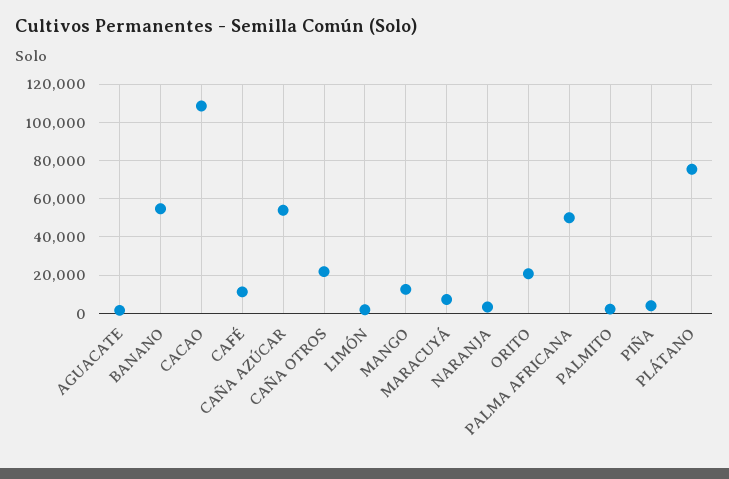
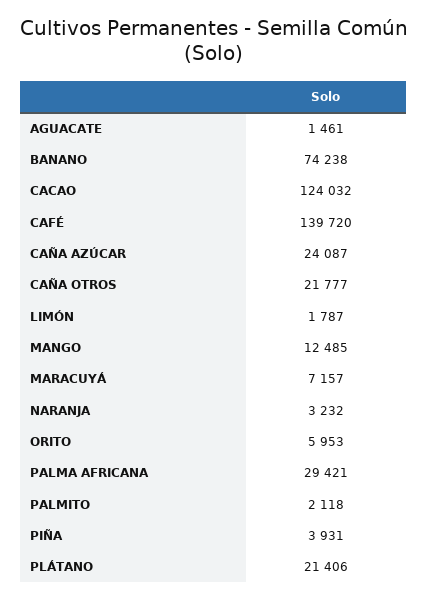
BANANO: 55000 -> 74238
CACAO: 110000 -> 124032
CAFÉ: 10000 -> 139720
CAÑA AZÚCAR: 55000 -> 24087
ORITO: 20000 -> 5953
PALMA AFRICANA: 50000 -> 29421
PLÁTANO: 75000 -> 21406

